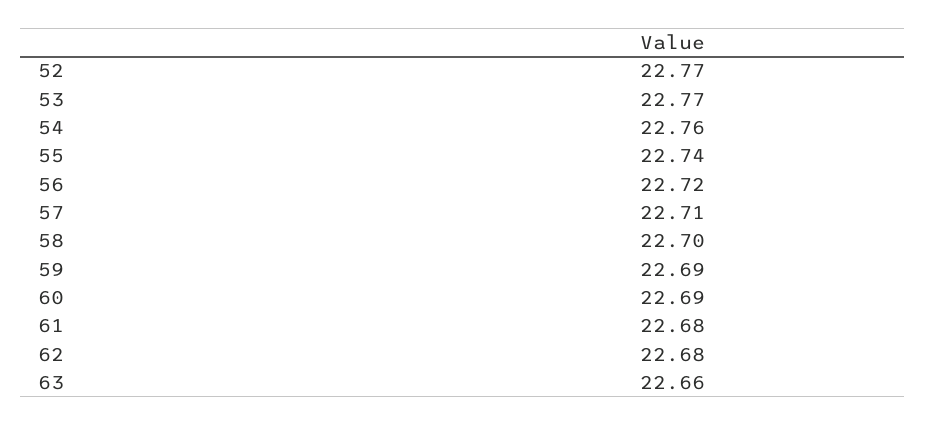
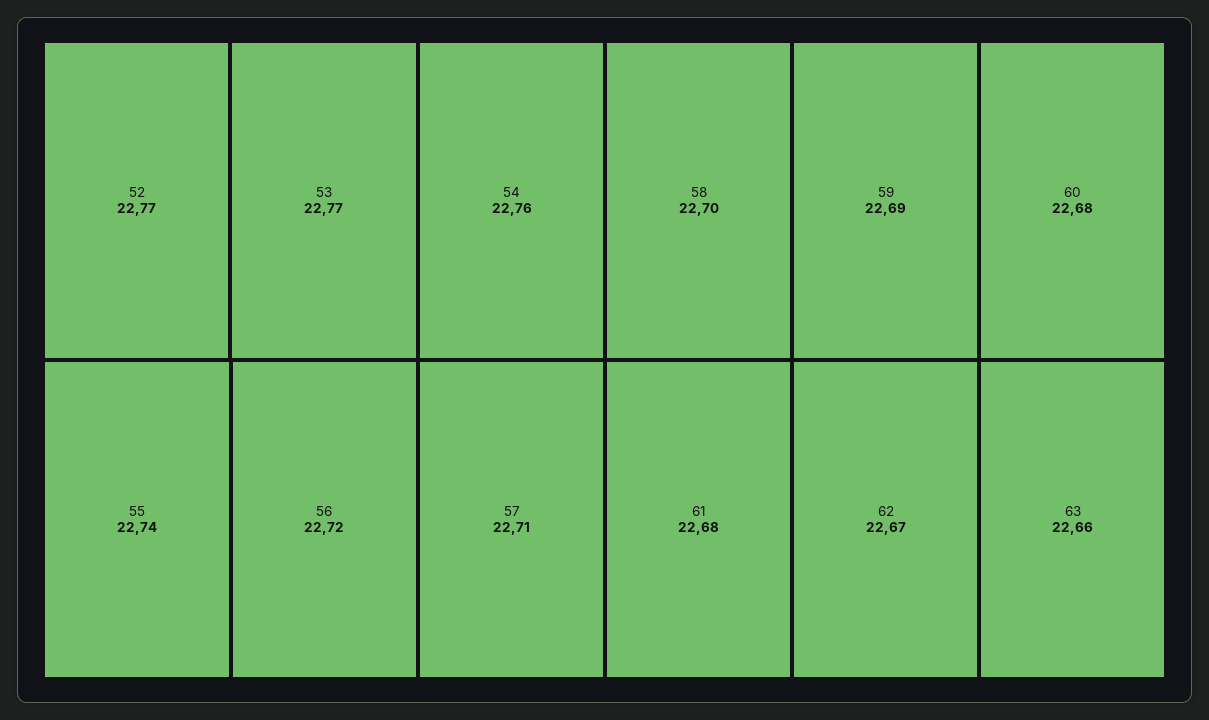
60: 22.69 -> 22.68
62: 22.68 -> 22.67

